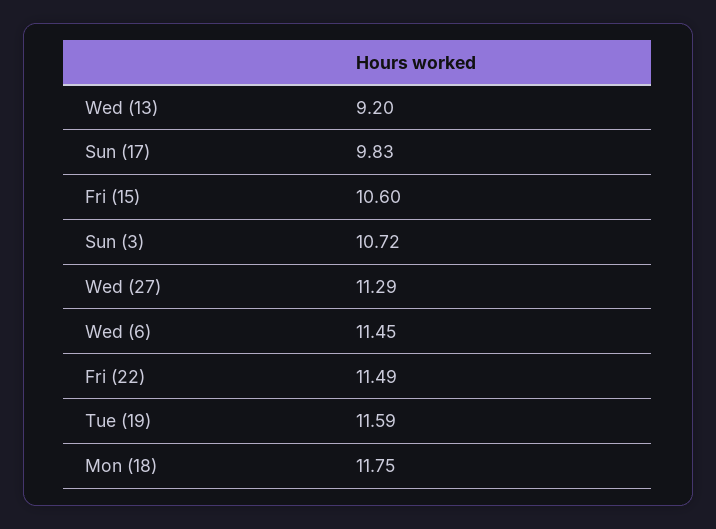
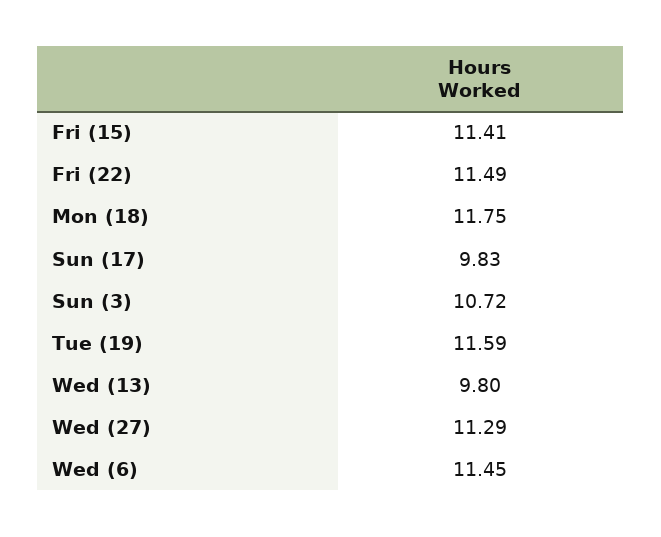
Wed (13): 9.2 -> 9.8
Fri (15): 10.6 -> 11.41

